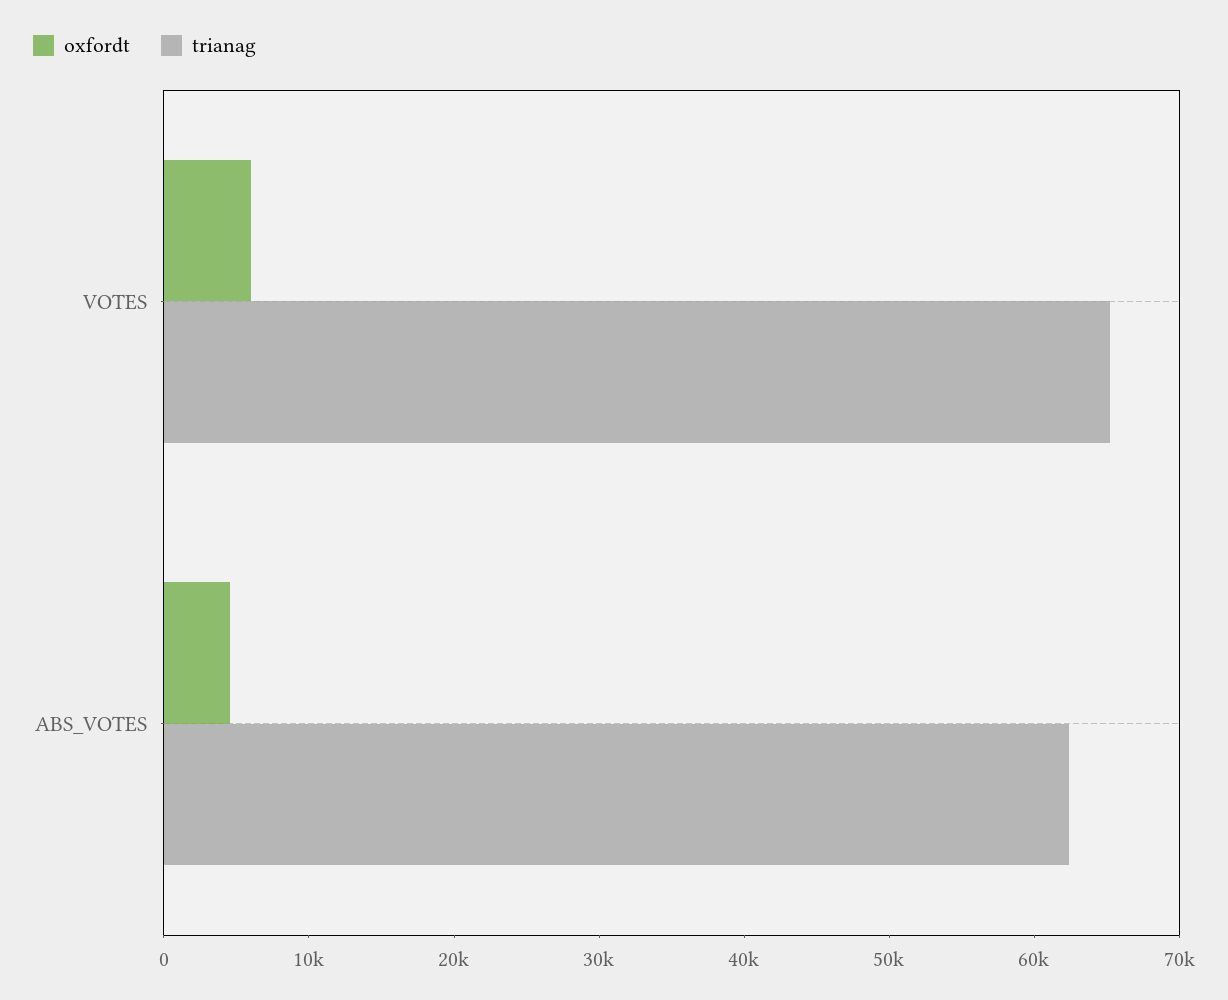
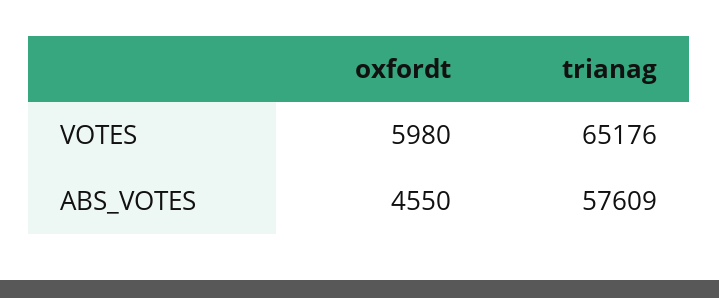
trianag, ABS_VOTES: 62000 -> 57609

